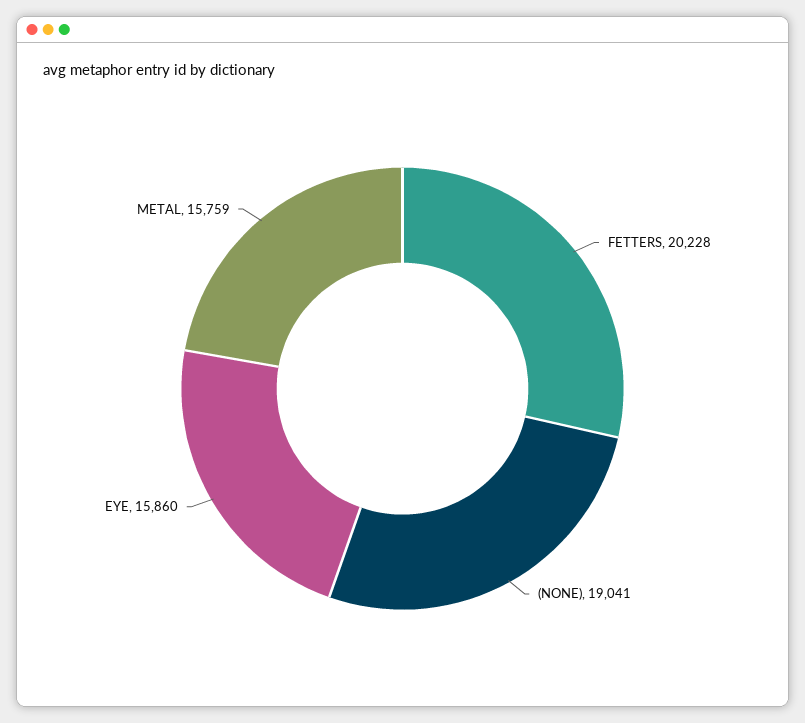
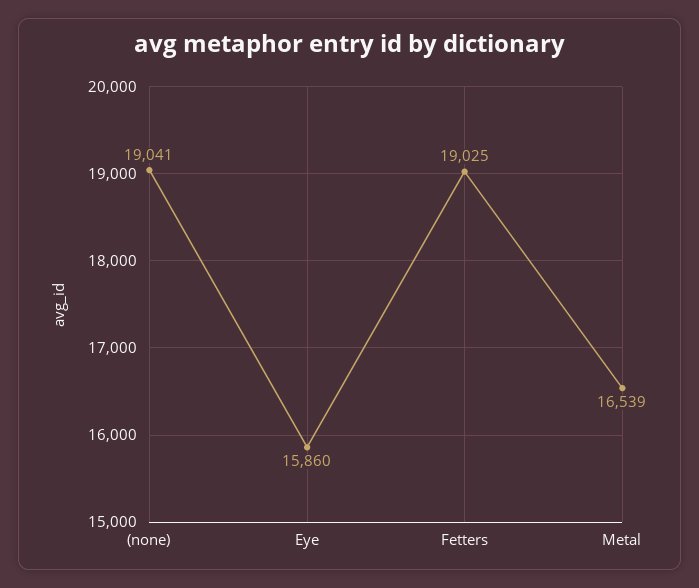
FETTERS: 20228 -> 19025
METAL: 15759 -> 16539

